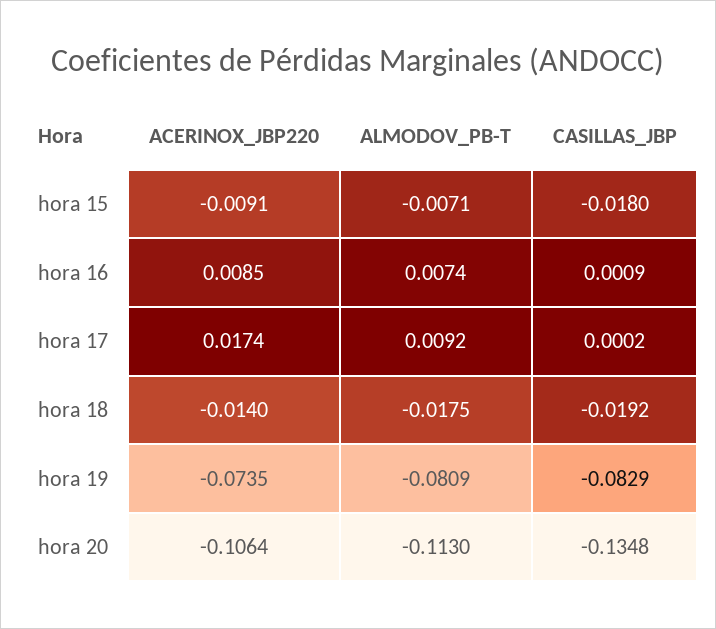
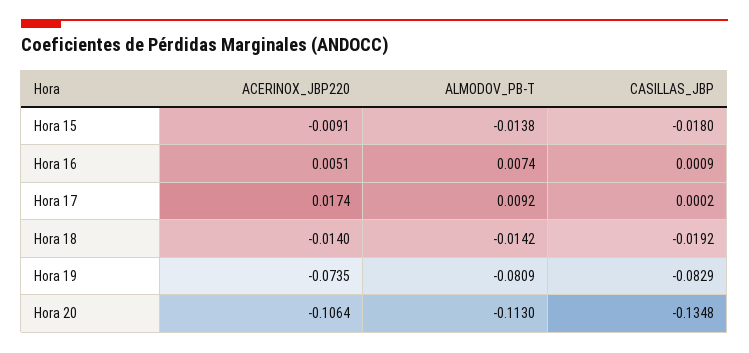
ALMODOV_PB-T, hora 15: -0.0071 -> -0.0138
ACERINOX_JBP220, hora 16: 0.0085 -> 0.0051
ALMODOV_PB-T, hora 18: -0.0175 -> -0.0142

